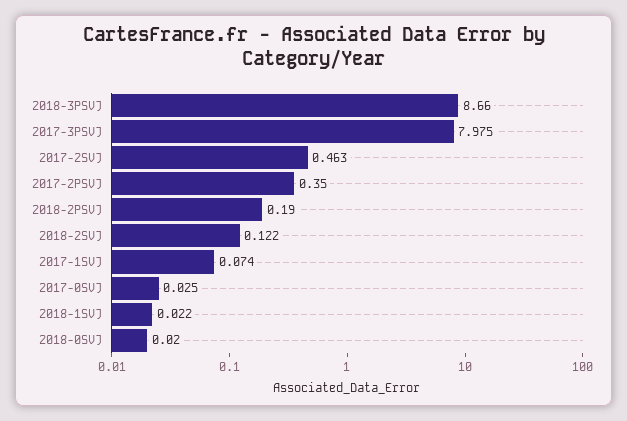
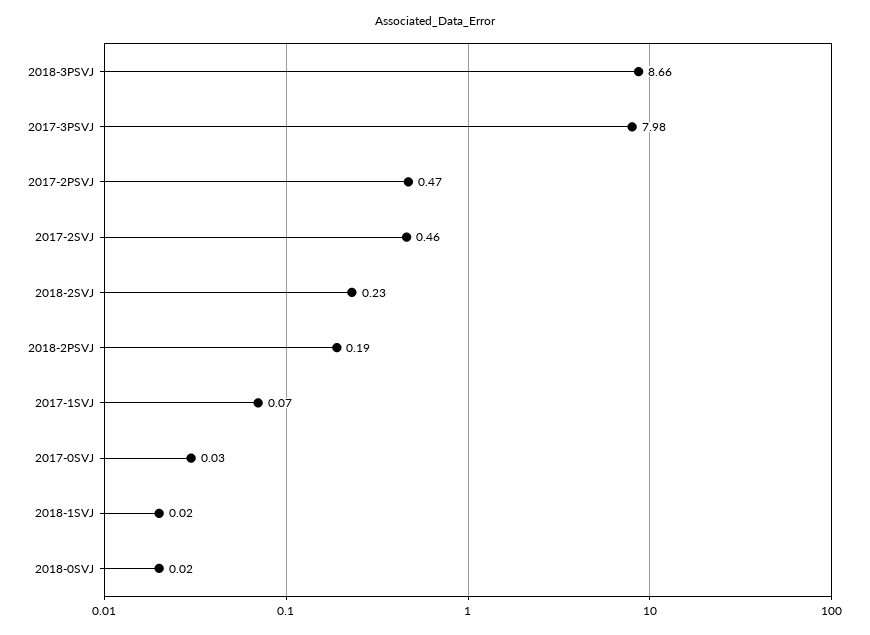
2017-2PSVJ: 0.35 -> 0.47
2018-2SVJ: 0.122 -> 0.23

